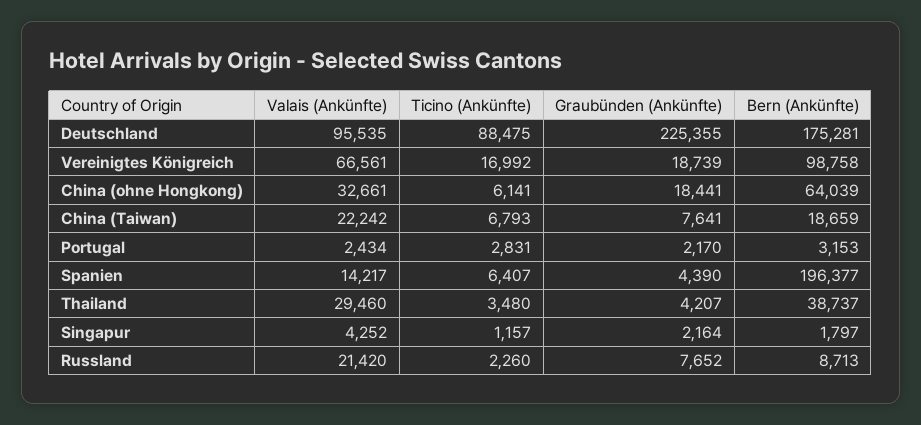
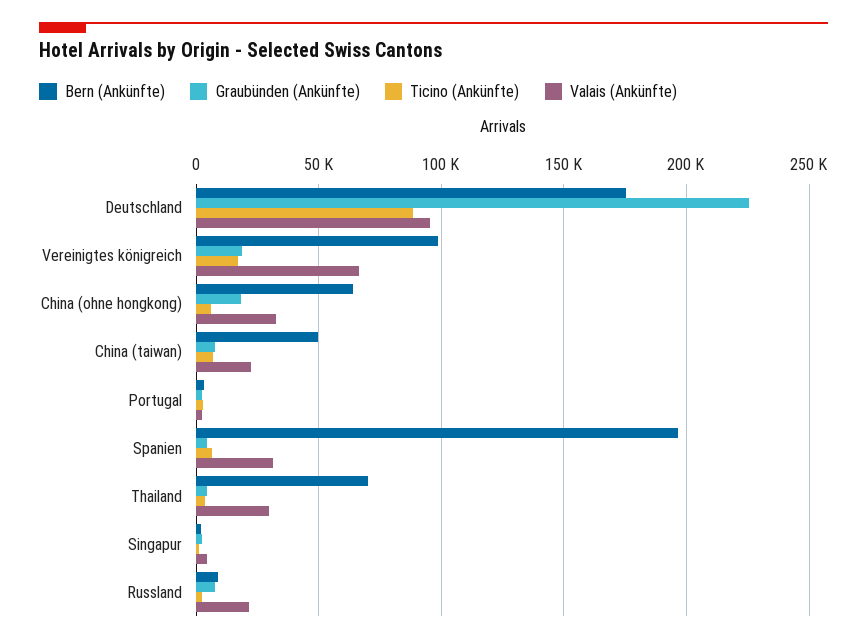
Bern (Ankünfte), China (Taiwan): 18659 -> 50000
Valais (Ankünfte), Spanien: 14217 -> 30000
Bern (Ankünfte), Thailand: 38737 -> 70000

